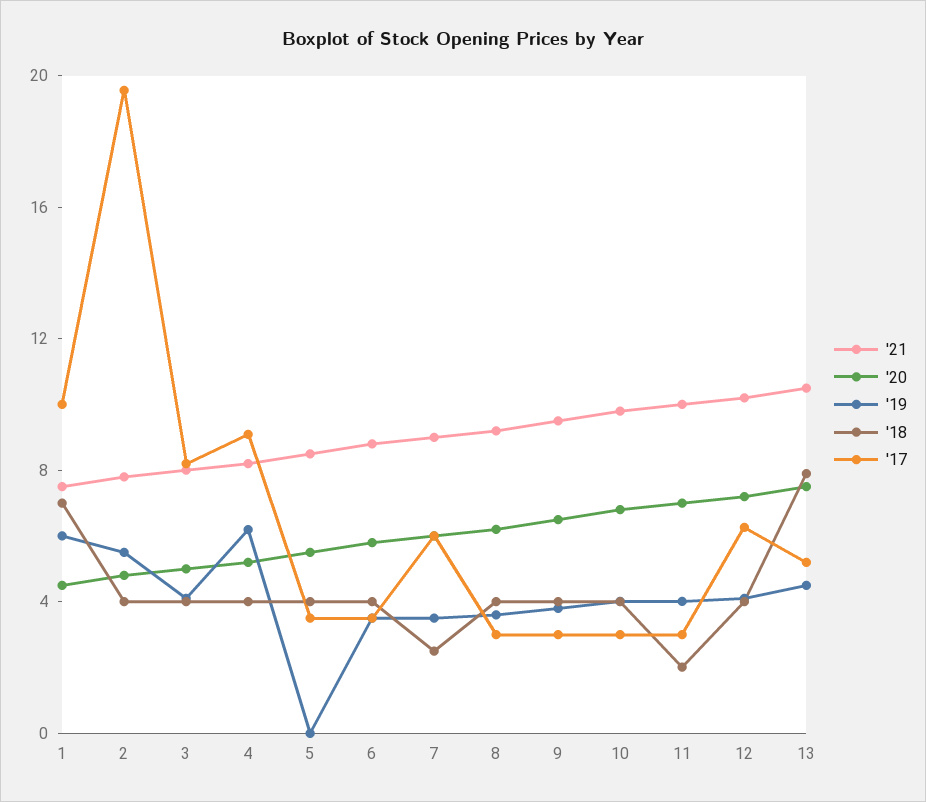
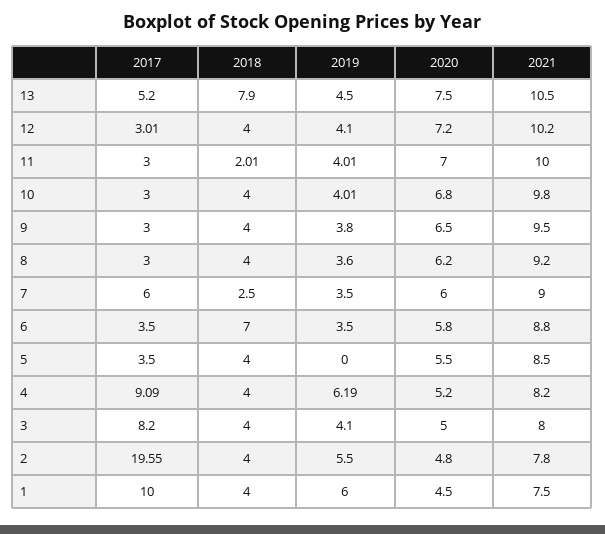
'18, 1: 7 -> 4
'18, 6: 4 -> 7
'17, 12: 6 -> 3.01

